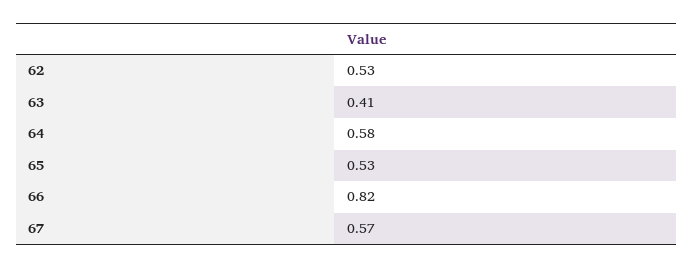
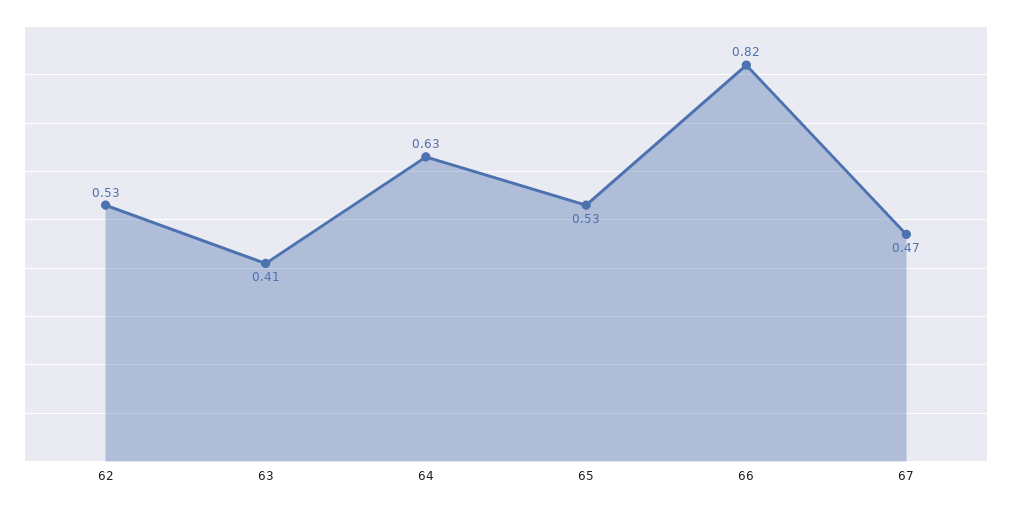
64: 0.58 -> 0.63
67: 0.57 -> 0.47

